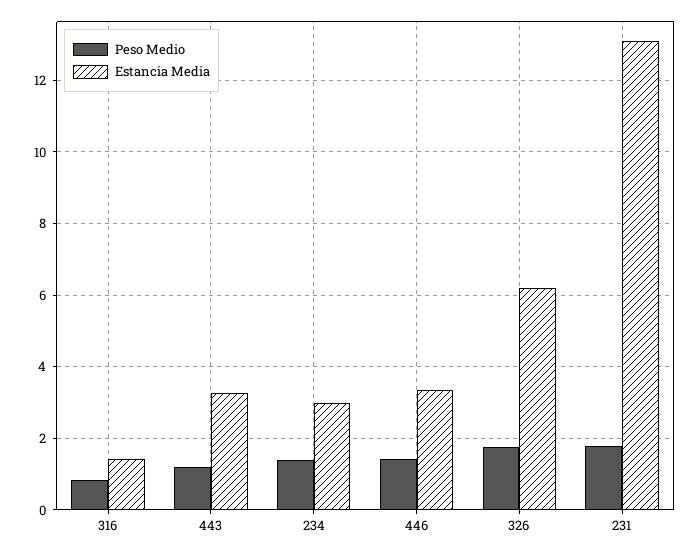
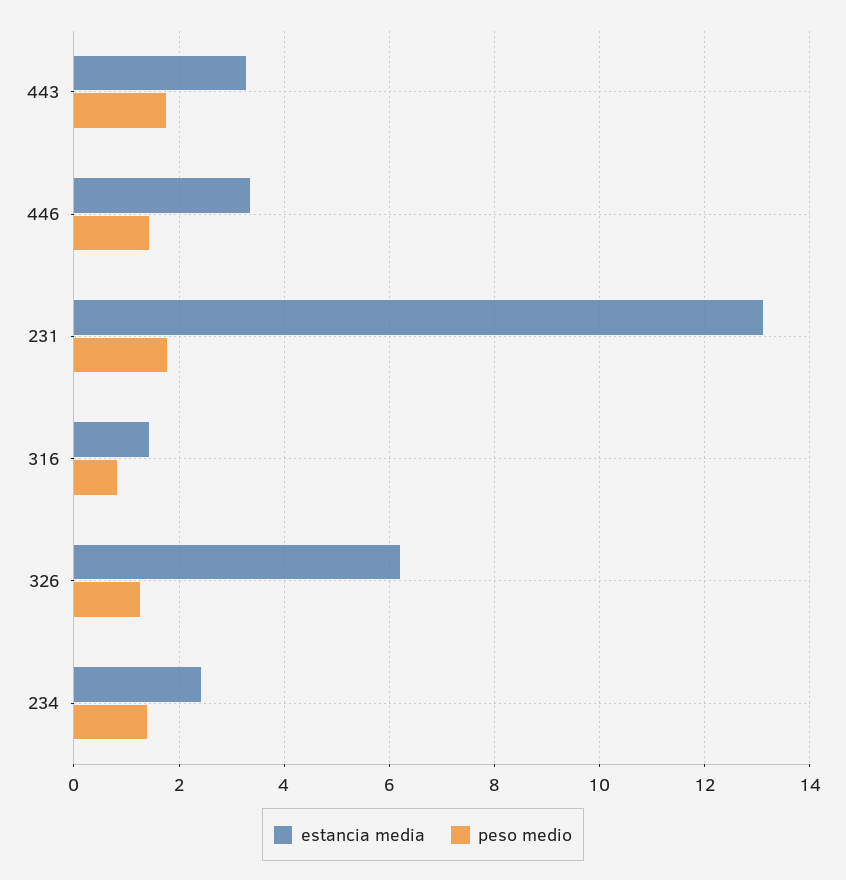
Peso Medio, 443: 1.2 -> 1.8
Estancia Media, 234: 3 -> 2.4
Peso Medio, 326: 1.8 -> 1.2

